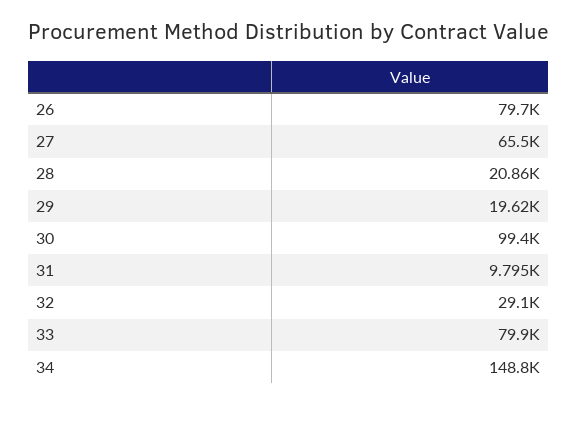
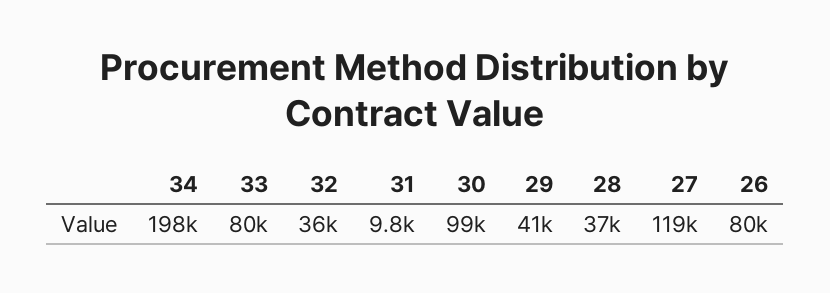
27: 65500 -> 119000
28: 20860 -> 37000
29: 19620 -> 41000
32: 29100 -> 36000
34: 148800 -> 198000

